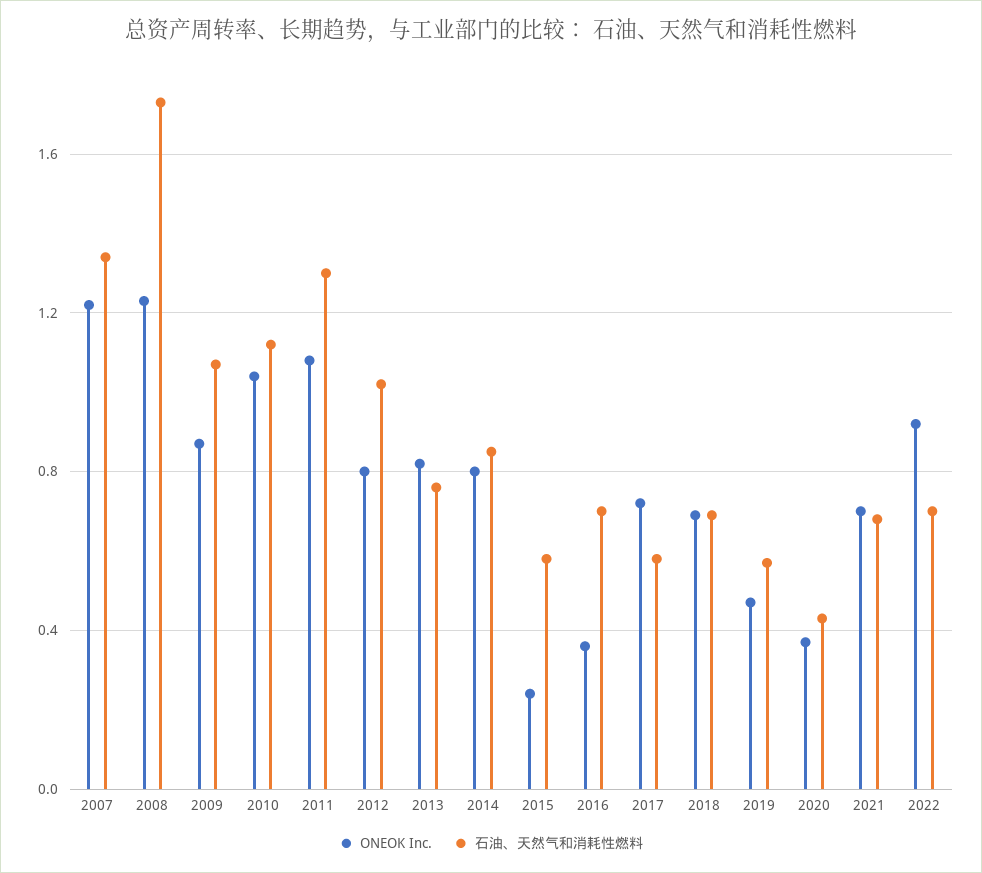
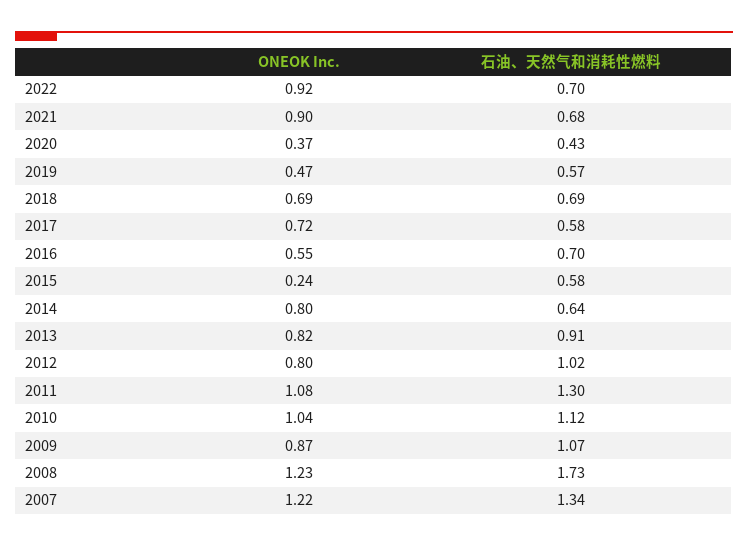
石油、天然气和消耗性燃料, 2013: 0.75 -> 0.91
石油、天然气和消耗性燃料, 2014: 0.85 -> 0.64
ONEOK Inc., 2016: 0.35 -> 0.55
ONEOK Inc., 2021: 0.7 -> 0.9

